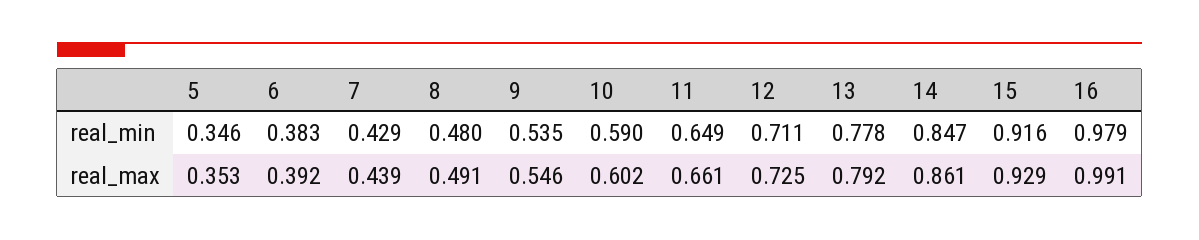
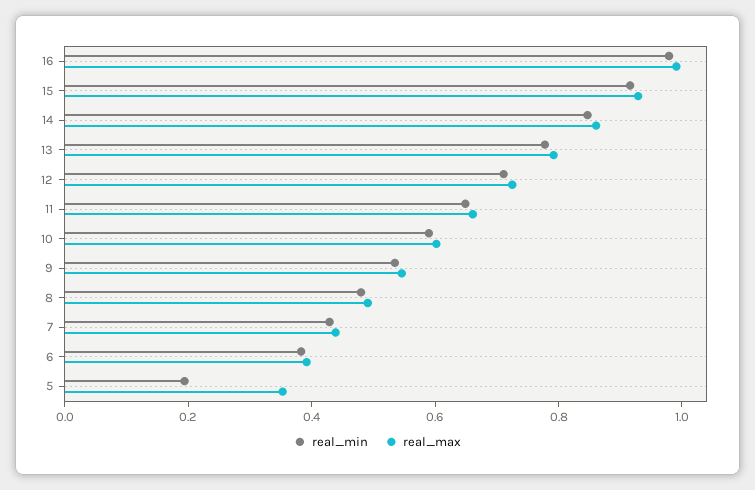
real_min, 5: 0.346 -> 0.2

